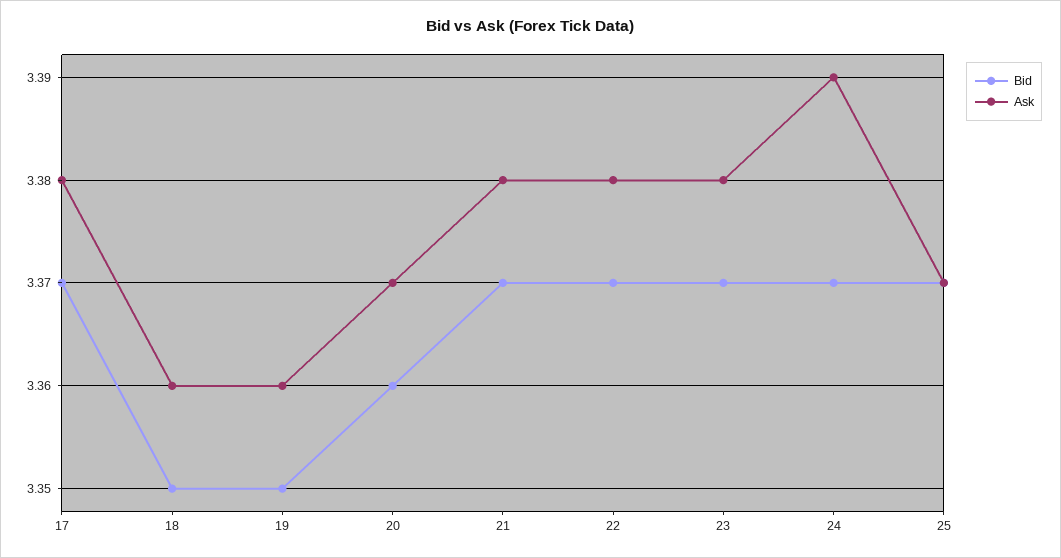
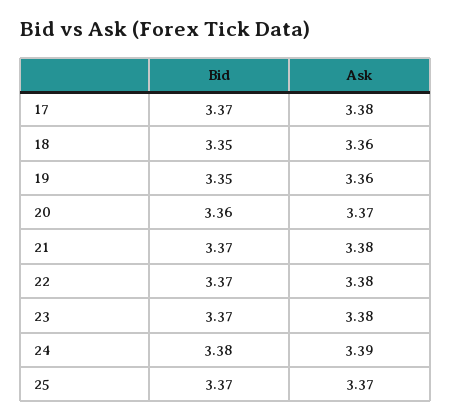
Bid, 24: 3.37 -> 3.38

